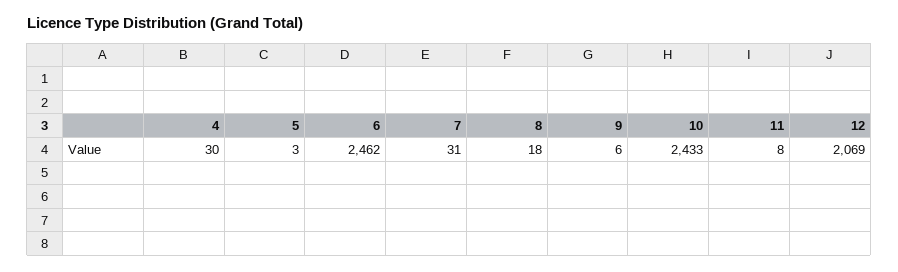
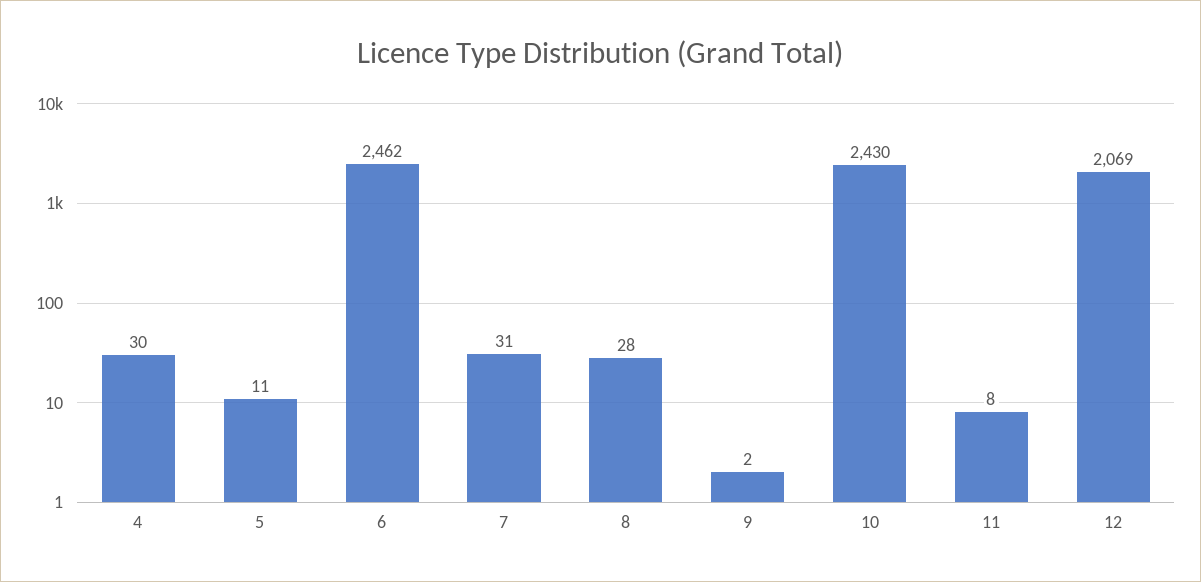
5: 3 -> 11
8: 18 -> 28
9: 6 -> 2
10: 2433 -> 2430

